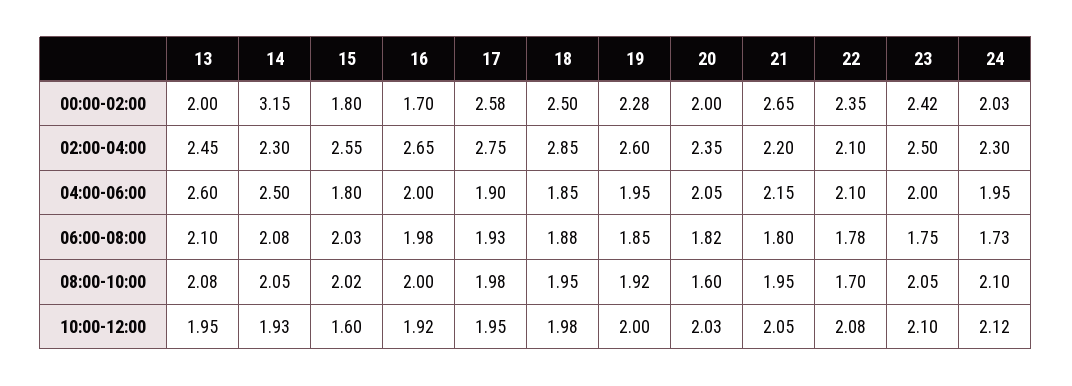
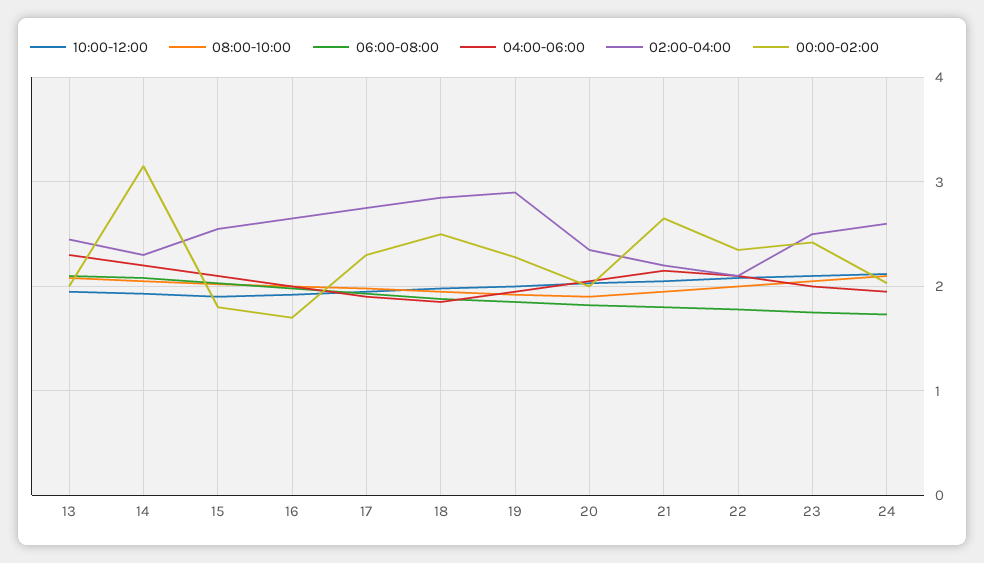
00:00-02:00, 17: 2.58 -> 2.3
02:00-04:00, 19: 2.6 -> 2.9
02:00-04:00, 24: 2.3 -> 2.6
04:00-06:00, 13: 2.6 -> 2.3
04:00-06:00, 14: 2.5 -> 2.2
04:00-06:00, 15: 1.8 -> 2.1
08:00-10:00, 20: 1.6 -> 1.9
08:00-10:00, 22: 1.7 -> 2
10:00-12:00, 15: 1.6 -> 1.9

